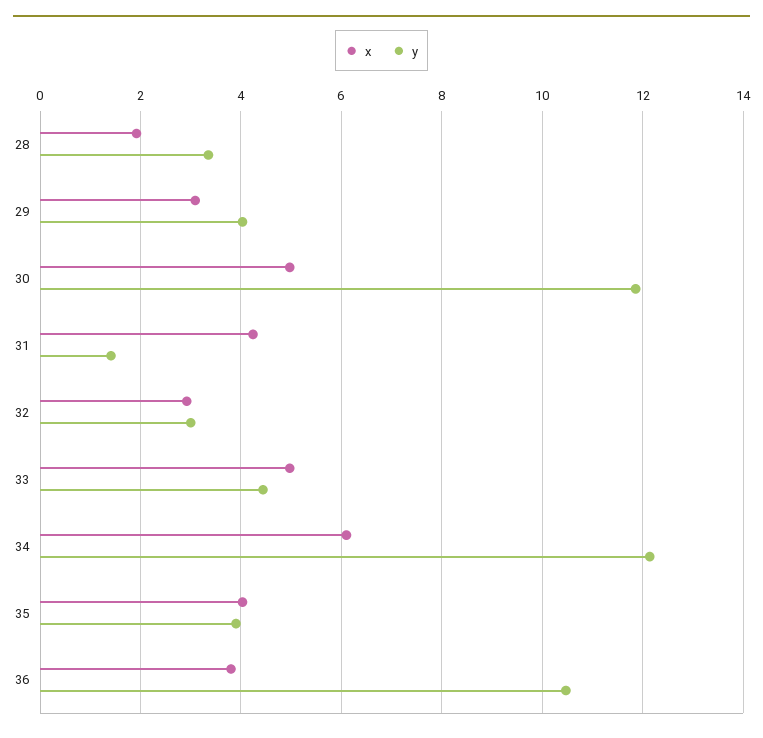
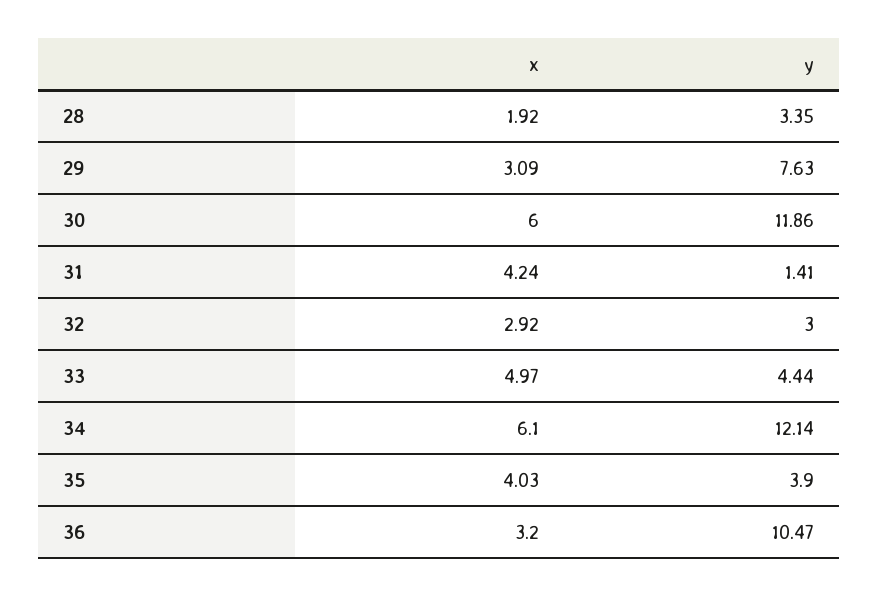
y, 29: 4 -> 7.63
x, 30: 5 -> 6
x, 36: 3.8 -> 3.2

